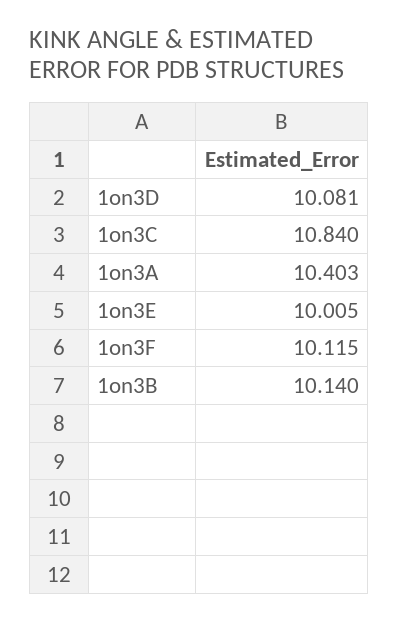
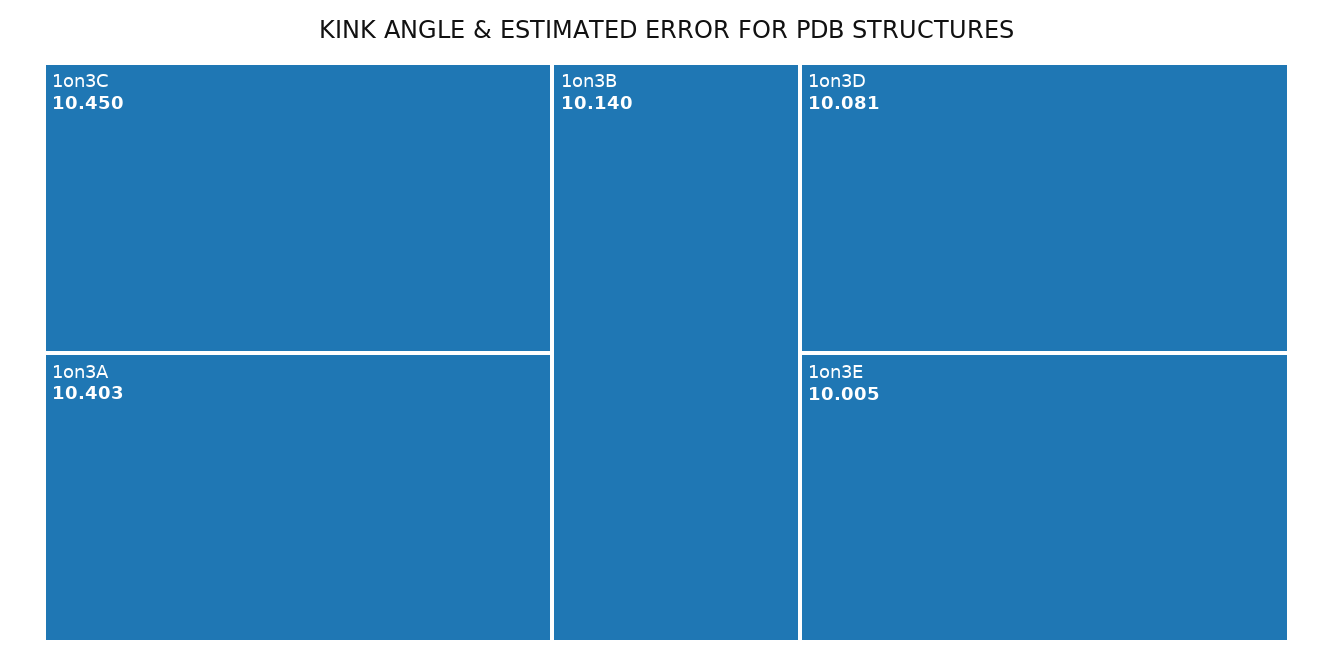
1on3C: 10.84 -> 10.45
1on3F: 10.115 -> none

